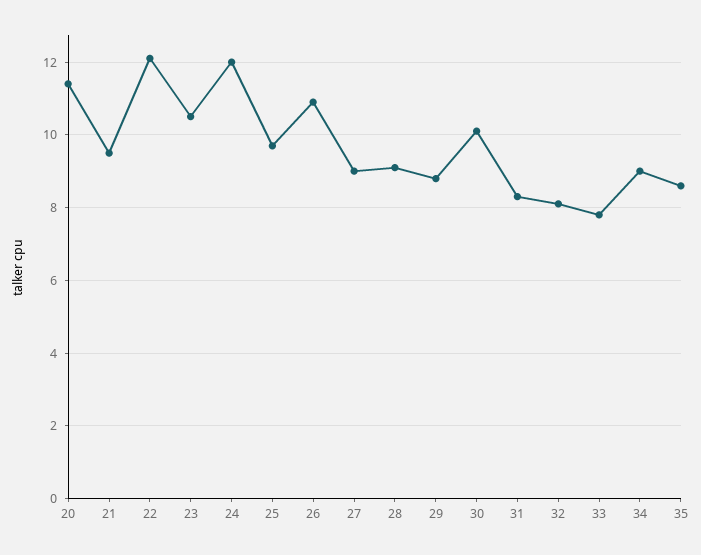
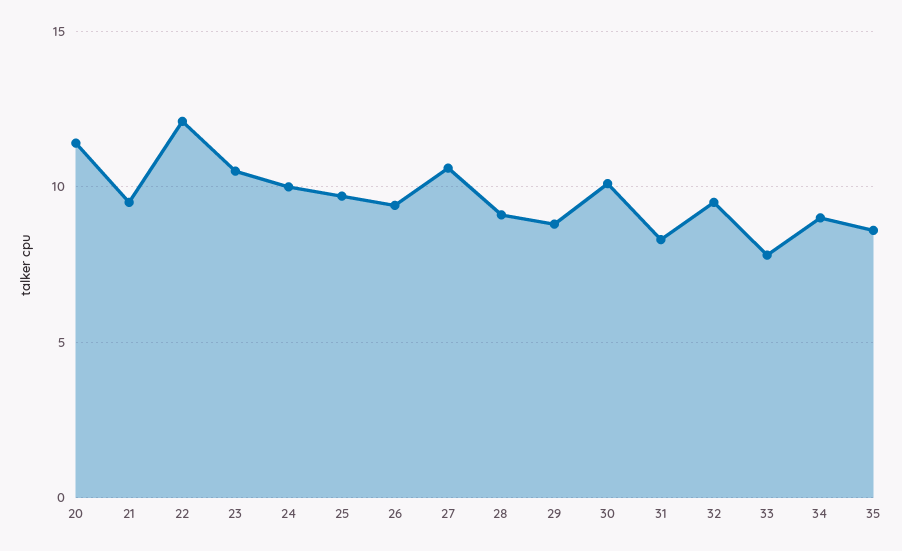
24: 12 -> 10
26: 11 -> 9.5
27: 9 -> 10.5
32: 8 -> 9.5

